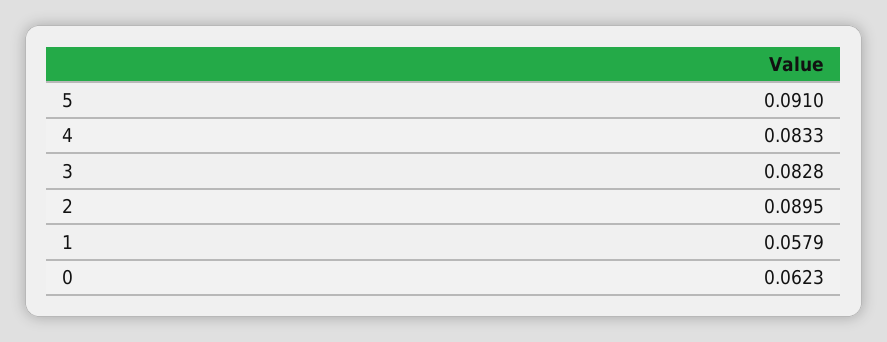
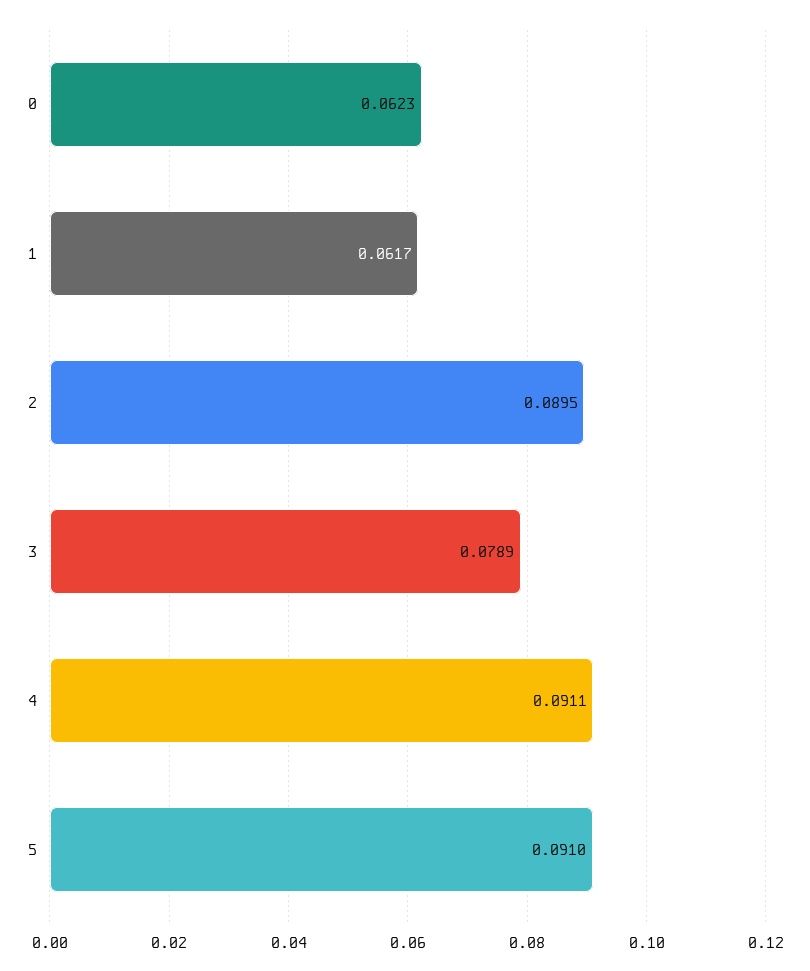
4: 0.0833 -> 0.0911
3: 0.0828 -> 0.0789
1: 0.0579 -> 0.0617

